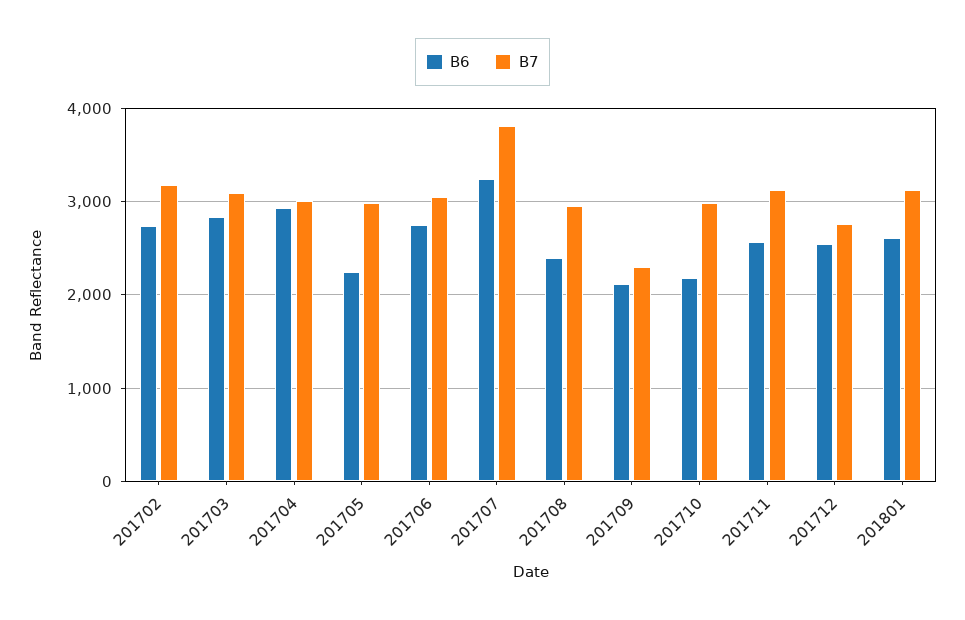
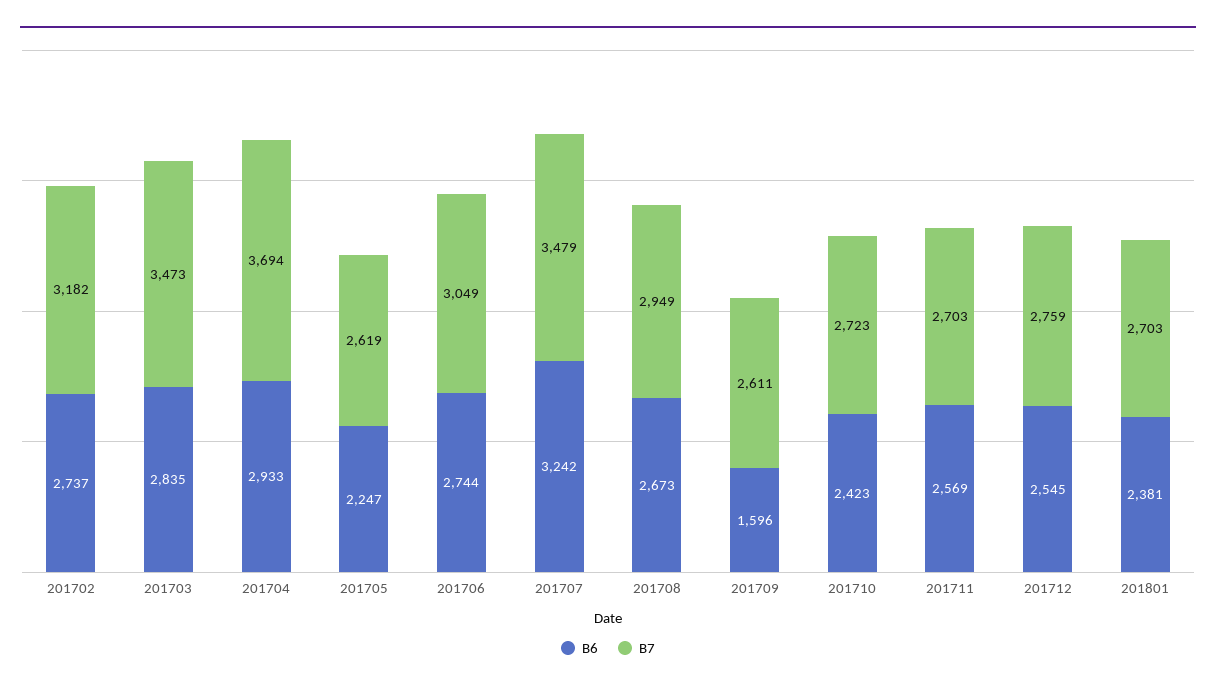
B7, 201703: 3100 -> 3473
B7, 201704: 3000 -> 3694
B7, 201705: 3000 -> 2619
B7, 201707: 3800 -> 3479
B6, 201708: 2400 -> 2673
B6, 201709: 2100 -> 1596
B7, 201709: 2300 -> 2611
B6, 201710: 2200 -> 2423
B7, 201710: 3000 -> 2723
B7, 201711: 3100 -> 2703
B6, 201801: 2600 -> 2381
B7, 201801: 3100 -> 2703

